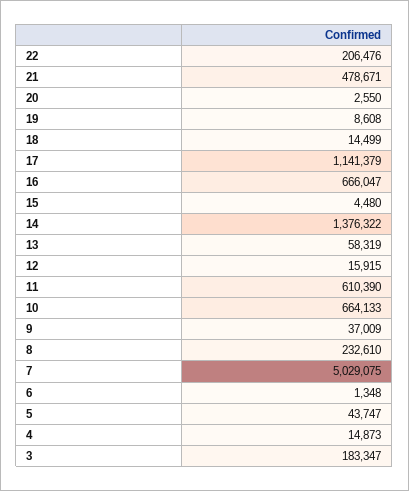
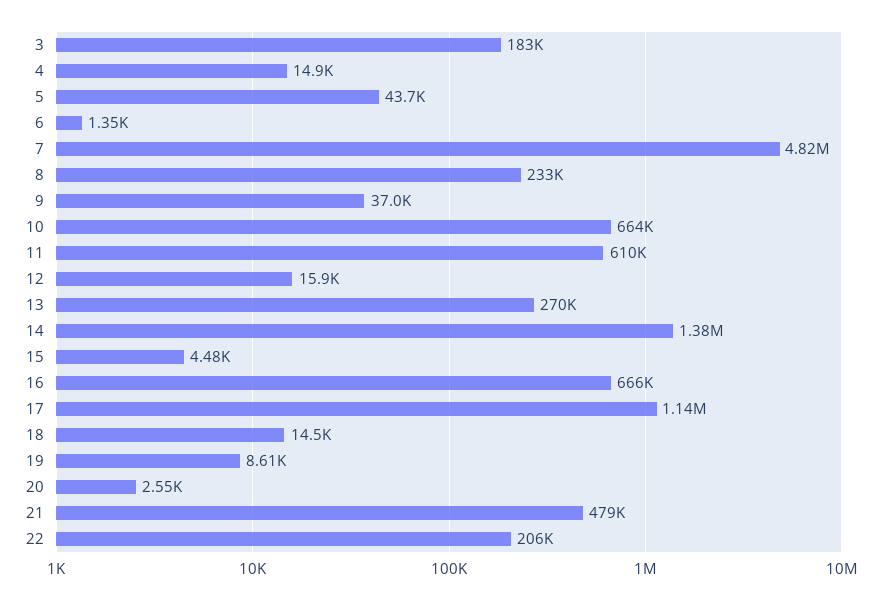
13: 58319 -> 270000
7: 5029075 -> 4820000

